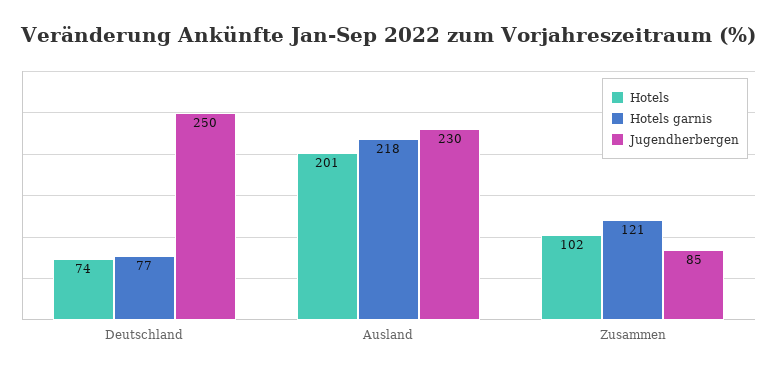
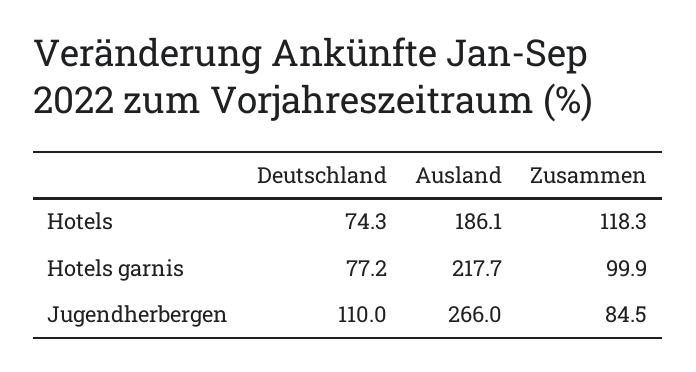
Jugendherbergen, Deutschland: 250 -> 110
Hotels, Ausland: 201 -> 186.1
Jugendherbergen, Ausland: 230 -> 266
Hotels, Zusammen: 102 -> 118.3
Hotels garnis, Zusammen: 121 -> 99.9

